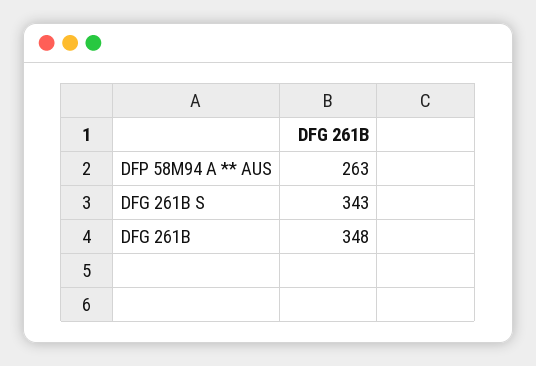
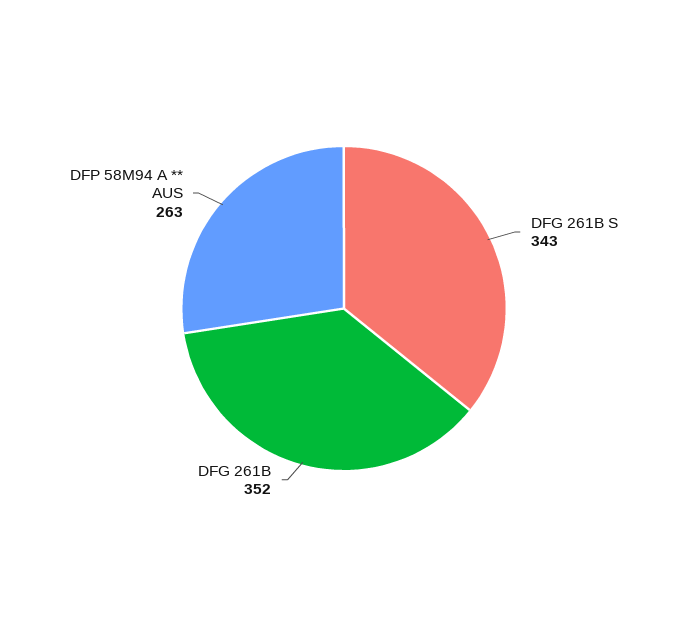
DFG 261B: 348 -> 352

